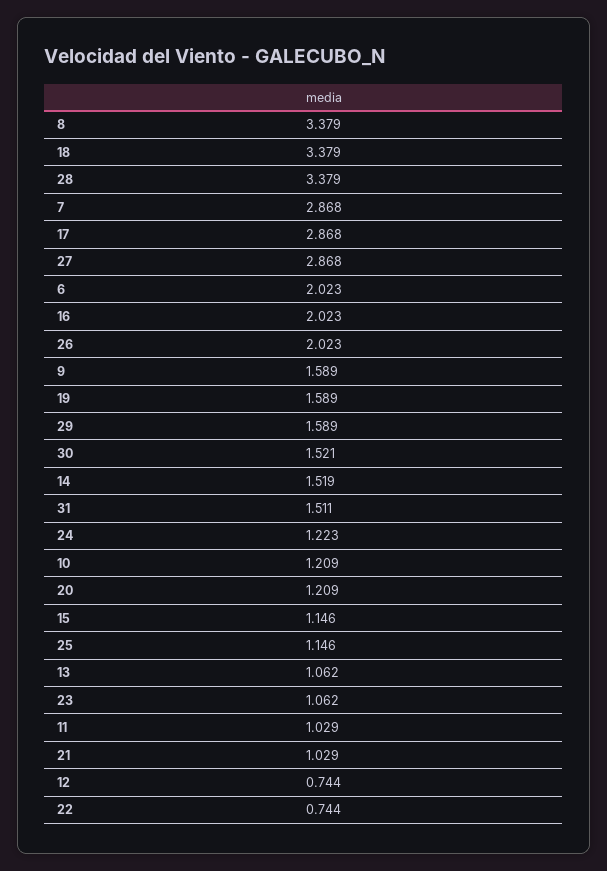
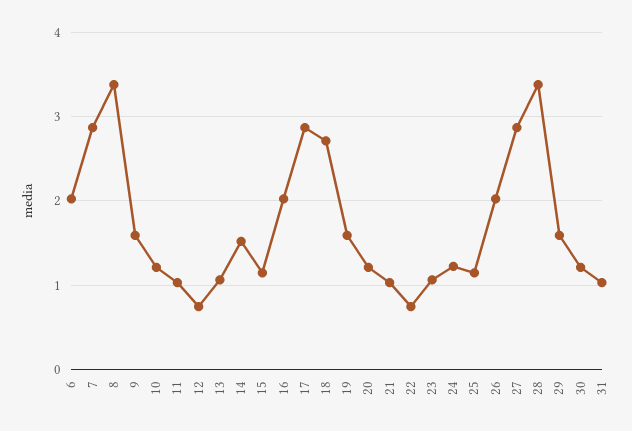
18: 3.379 -> 2.7
30: 1.521 -> 1.2
31: 1.511 -> 1

